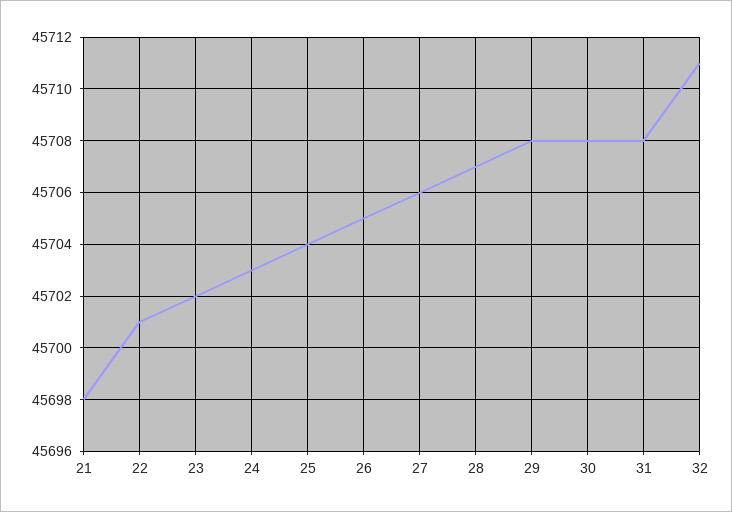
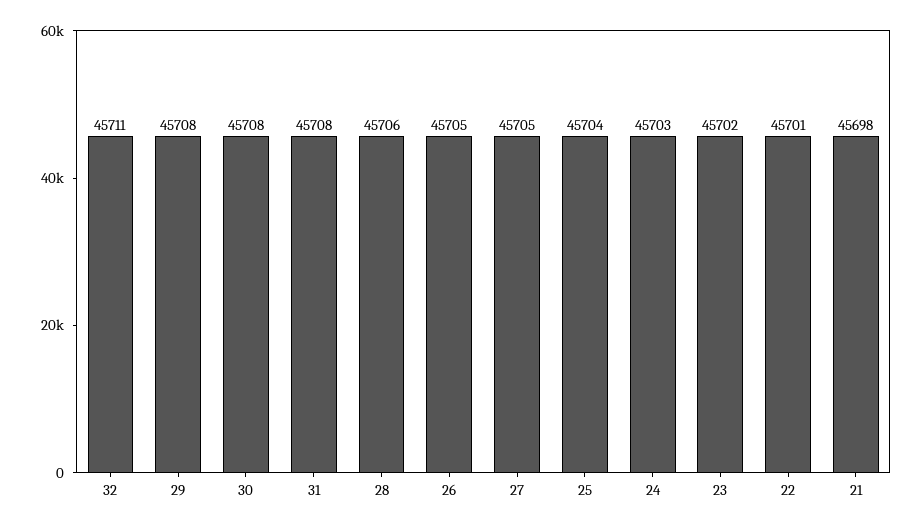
27: 45706 -> 45705
28: 45707 -> 45706

